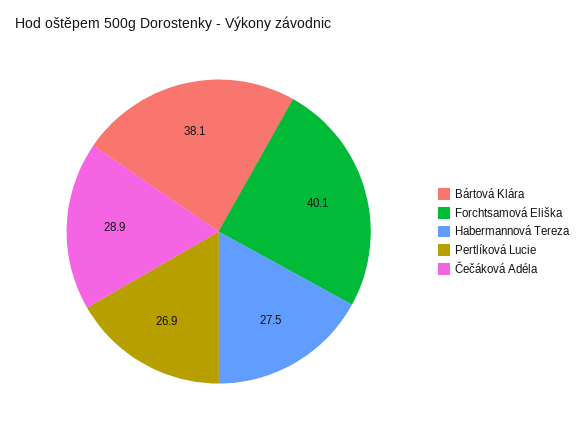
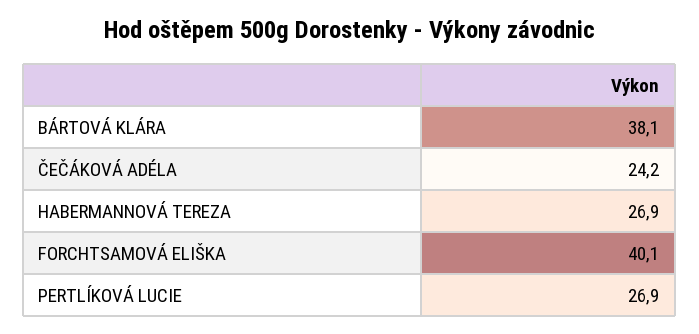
Habermannová Tereza: 27.5 -> 26.9
Čečáková Adéla: 28.9 -> 24.2

